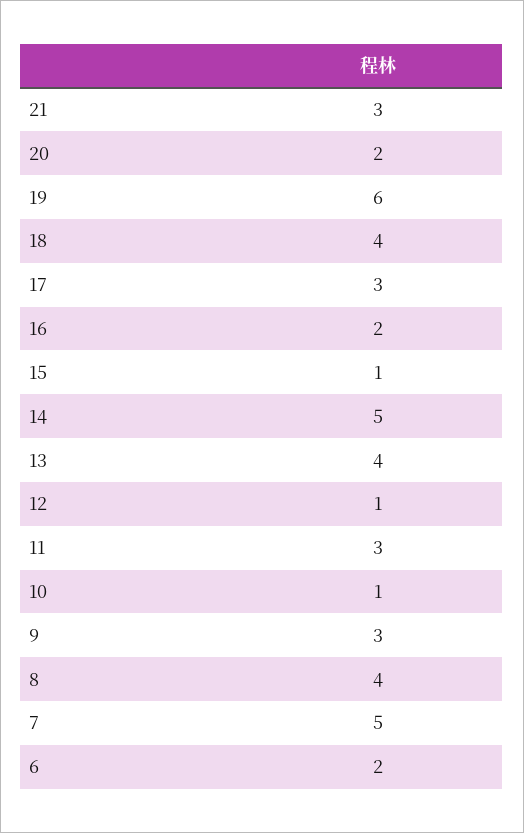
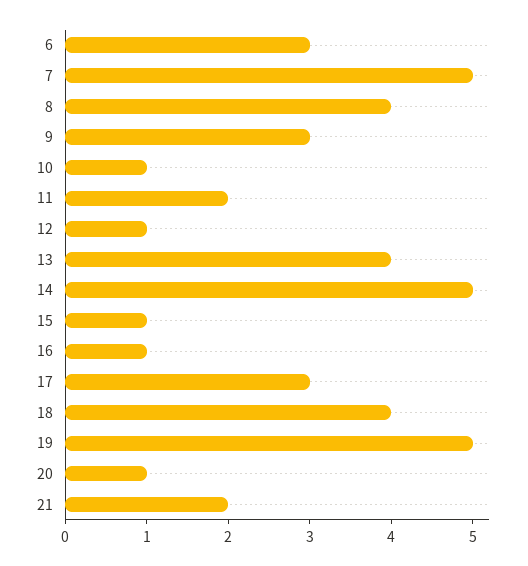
21: 3 -> 2
20: 2 -> 1
19: 6 -> 5
16: 2 -> 1
11: 3 -> 2
6: 2 -> 3

